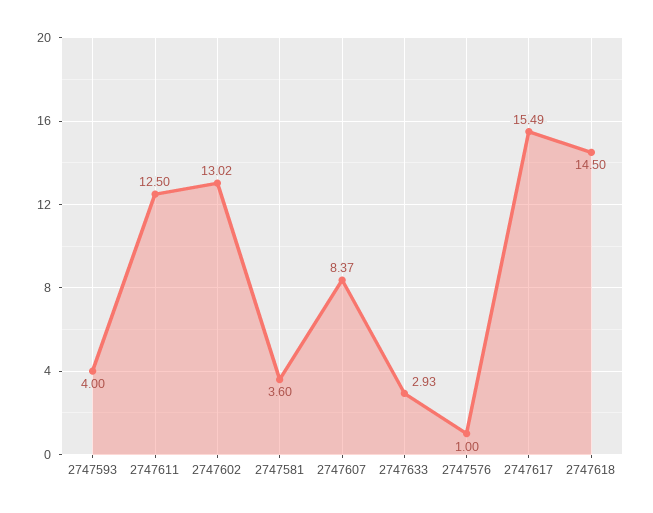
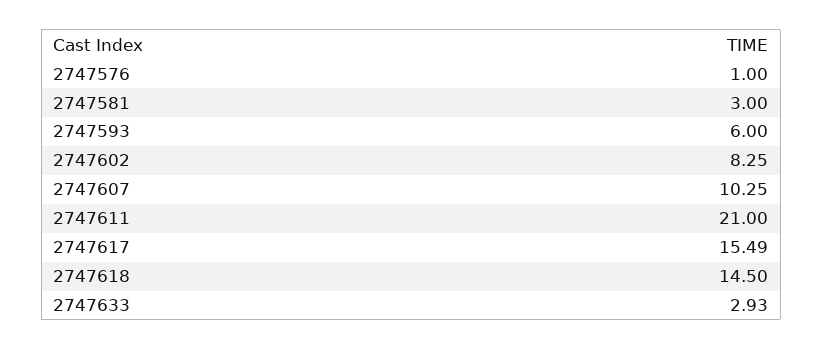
2747593: 4 -> 6
2747611: 12.5 -> 21
2747602: 13.02 -> 8.25
2747581: 3.6 -> 3
2747607: 8.37 -> 10.25

